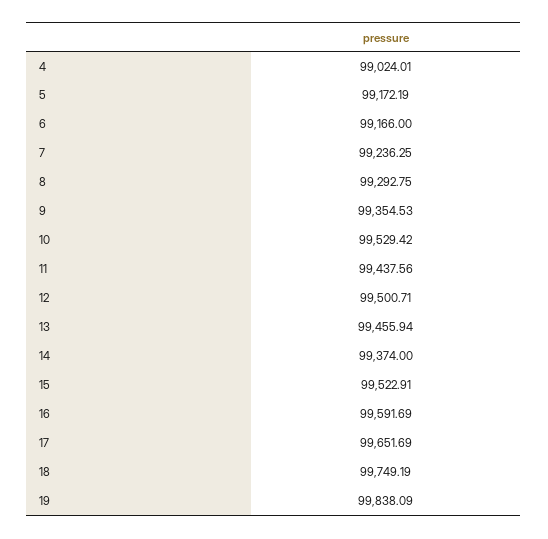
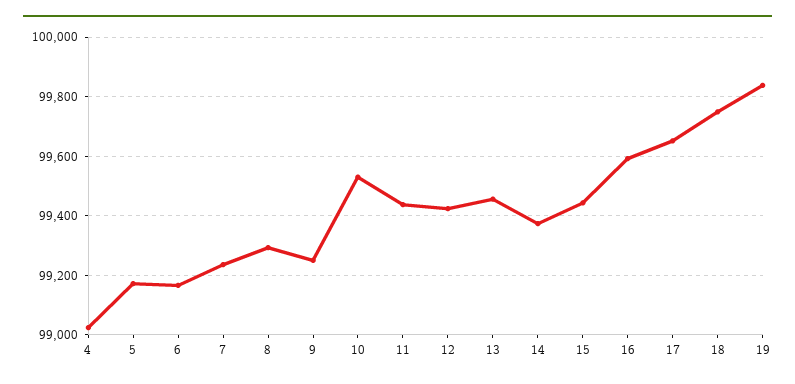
9: 99354.53 -> 99250
12: 99500.71 -> 99425
15: 99522.91 -> 99450

